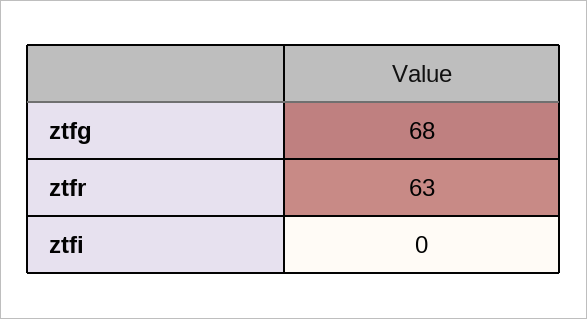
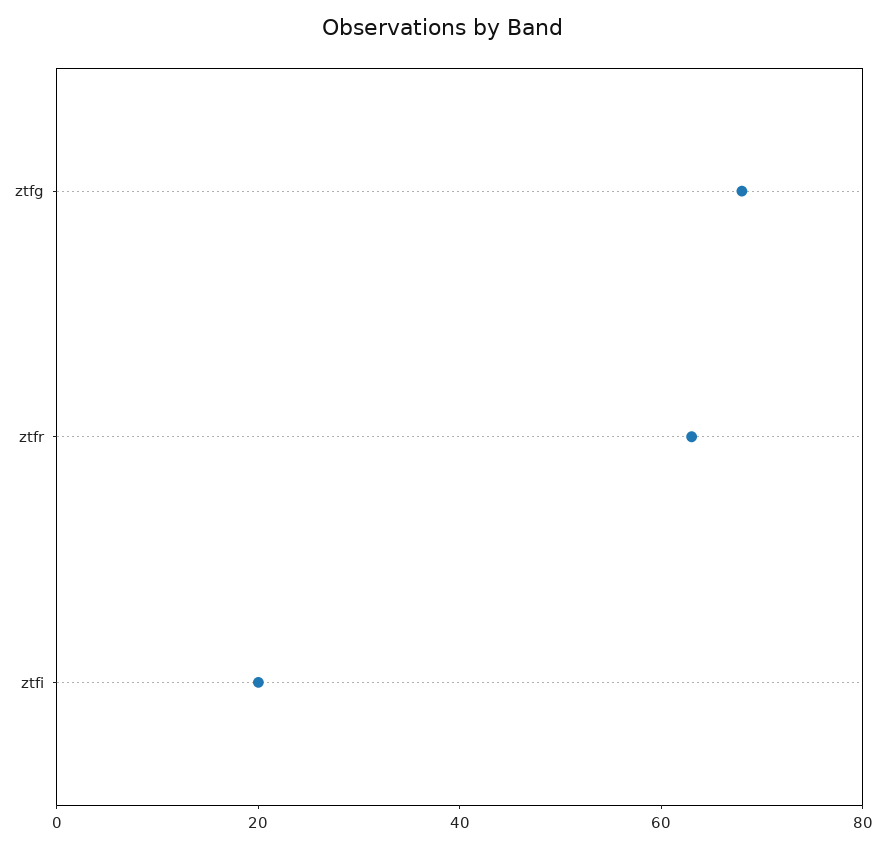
ztfi: 0 -> 20

